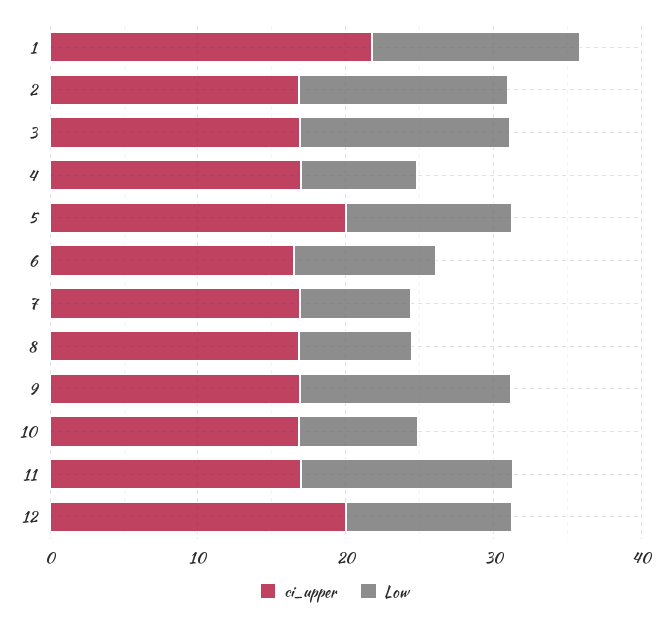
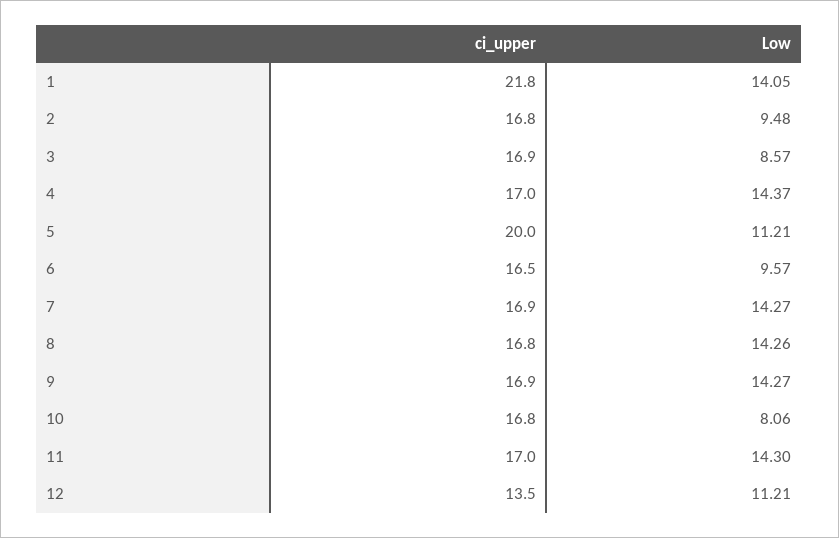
Low, 2: 14 -> 9.48
Low, 3: 14 -> 8.57
Low, 4: 8 -> 14.37
Low, 7: 8 -> 14.27
Low, 8: 8 -> 14.26
ci_upper, 12: 20 -> 13.5

